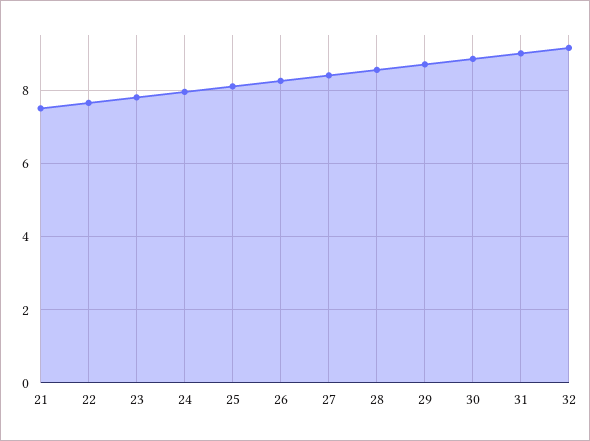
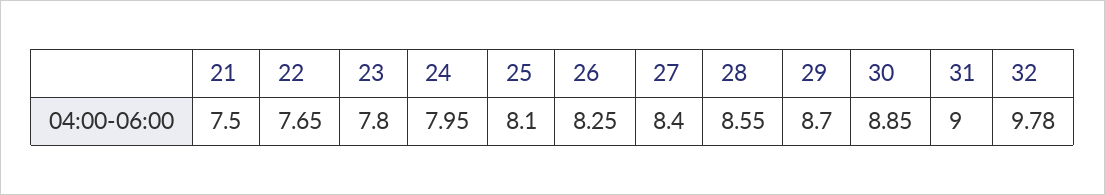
32: 9.2 -> 9.78

